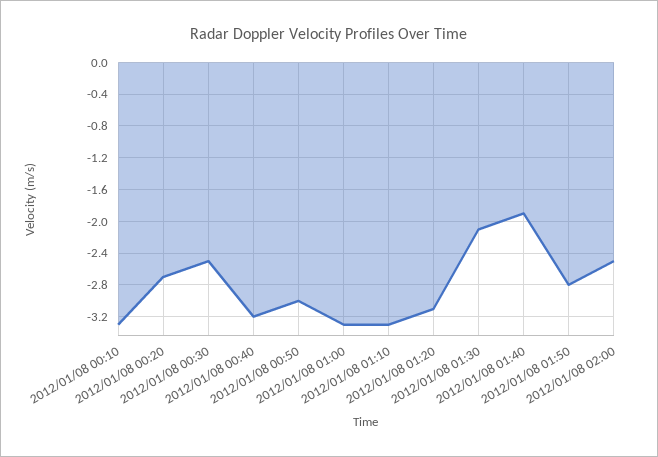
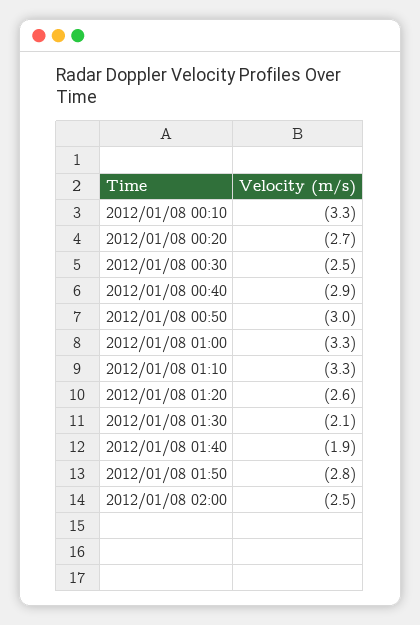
2012/01/08 00:40: -3.2 -> -2.9
2012/01/08 01:20: -3.1 -> -2.6

